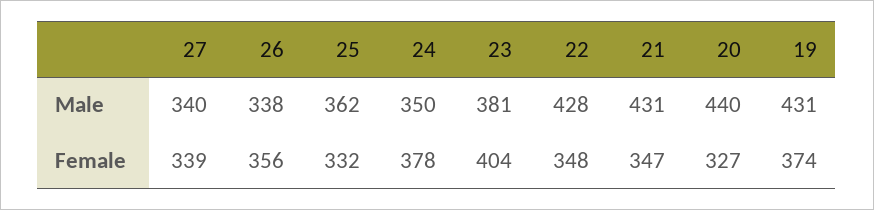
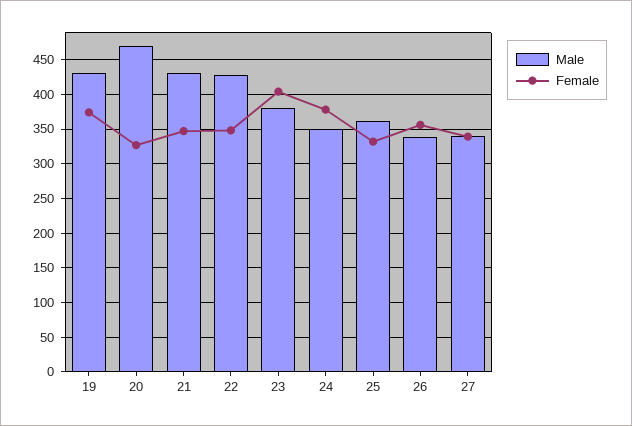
Male, 20: 440 -> 470

